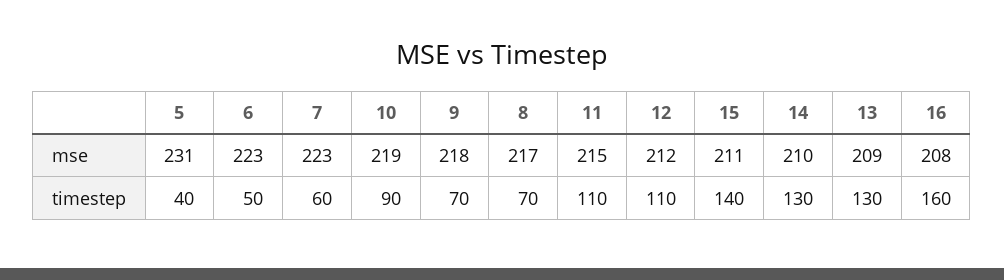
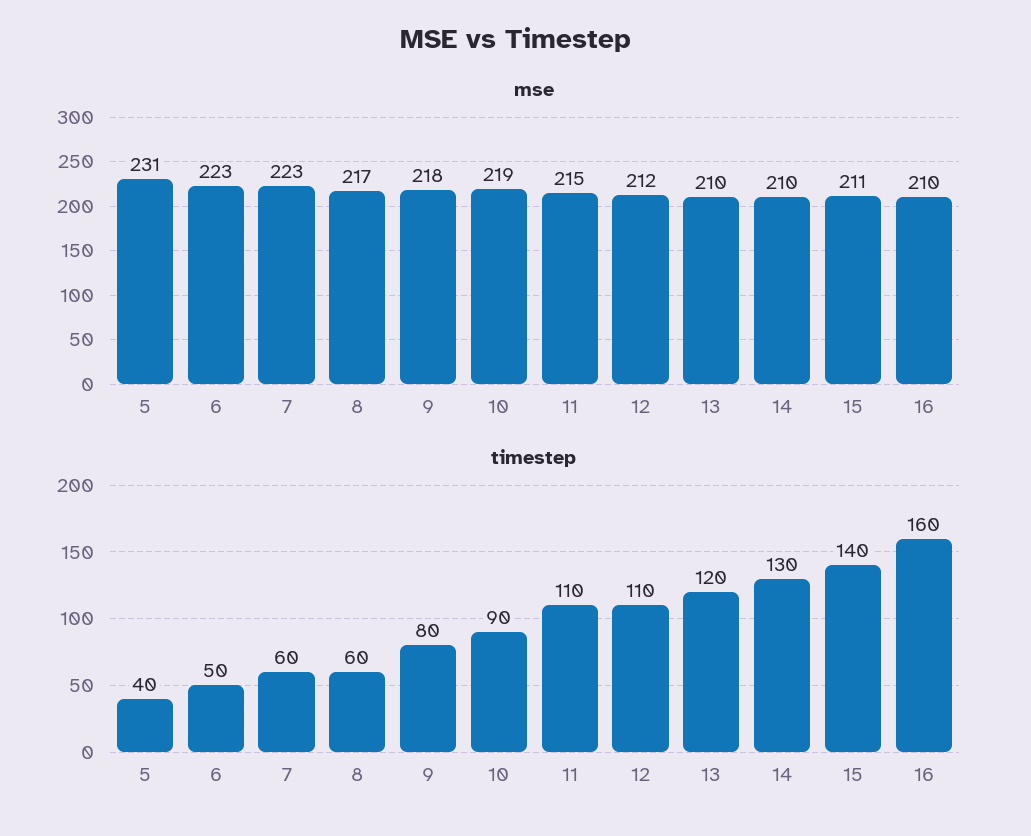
mse, 13: 209 -> 210
mse, 16: 208 -> 210
timestep, 9: 70 -> 80
timestep, 8: 70 -> 60
timestep, 13: 130 -> 120

